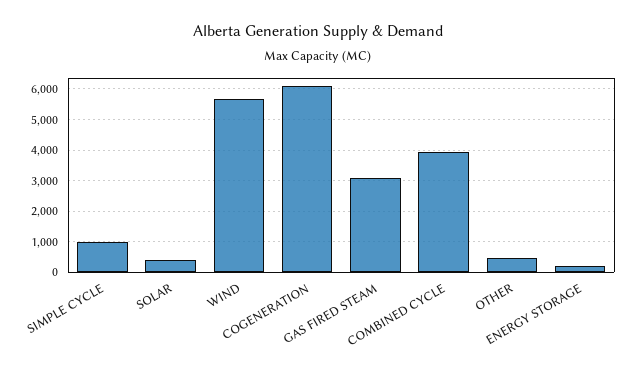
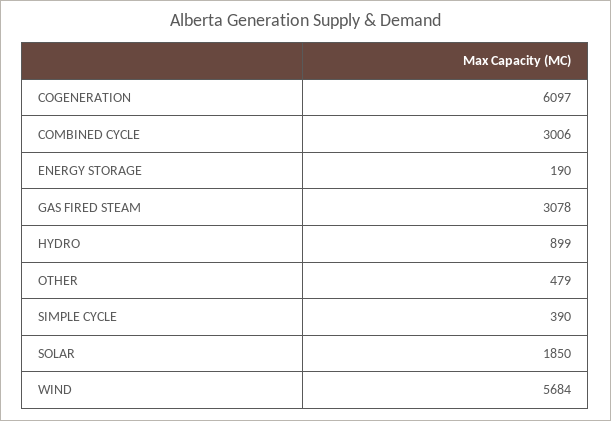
SIMPLE CYCLE: 1000 -> 390
SOLAR: 400 -> 1850
COMBINED CYCLE: 4000 -> 3006
HYDRO: none -> 899

